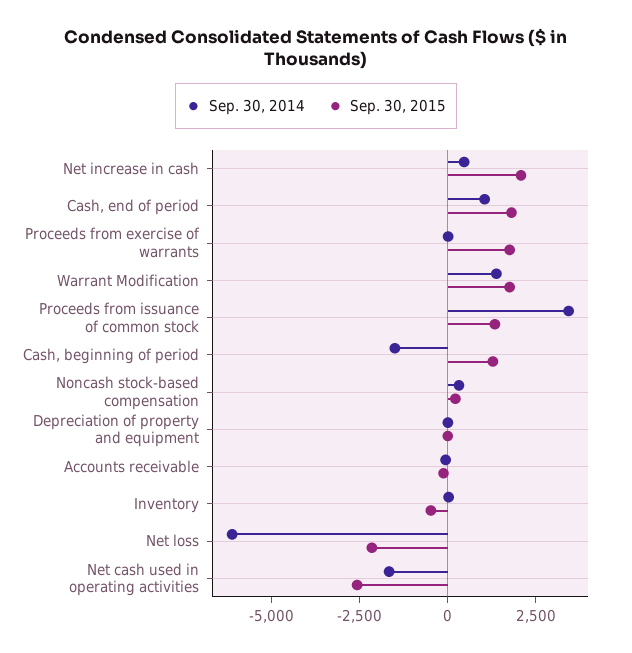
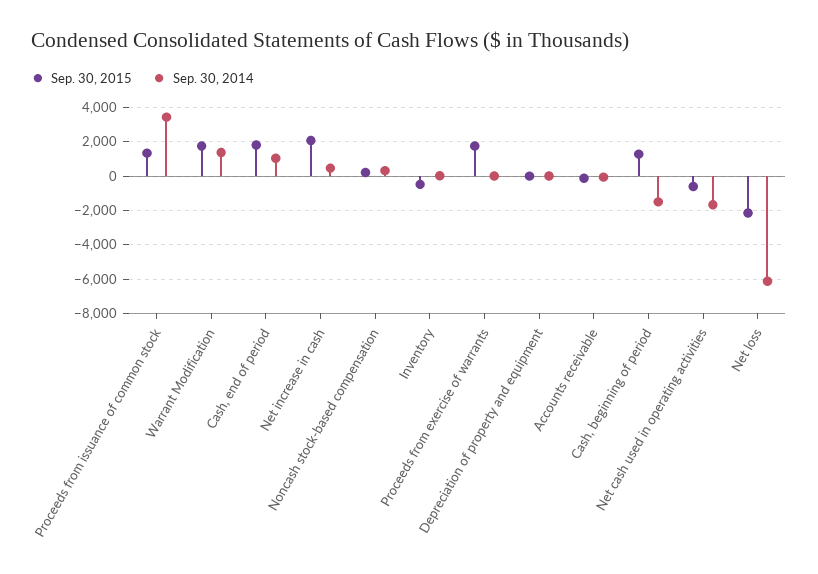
Sep. 30, 2015, Net cash used in operating activities: -2500 -> -500

